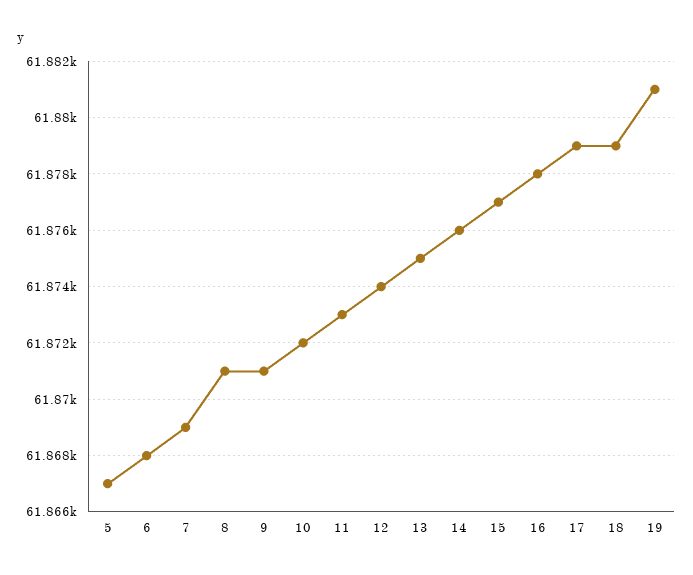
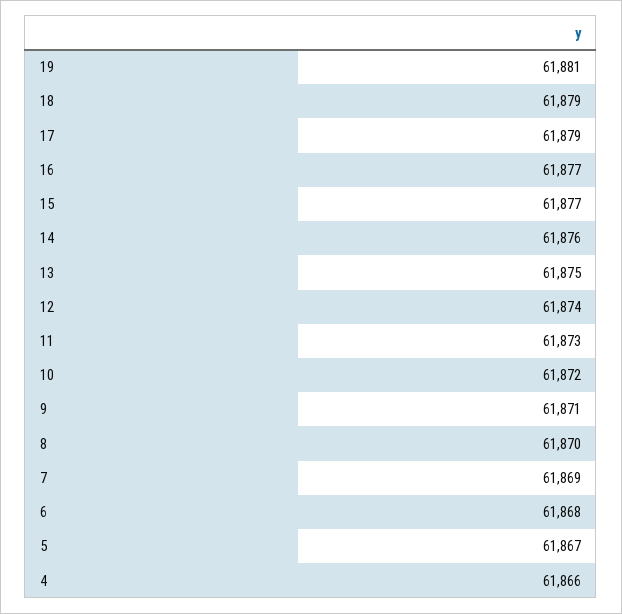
8: 61871 -> 61870
16: 61878 -> 61877
4: none -> 61866

